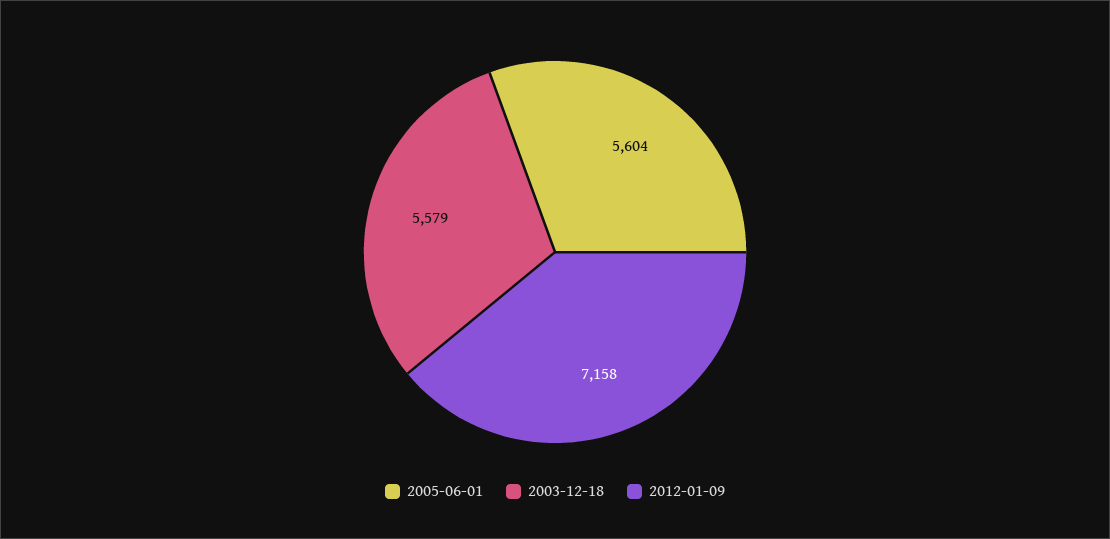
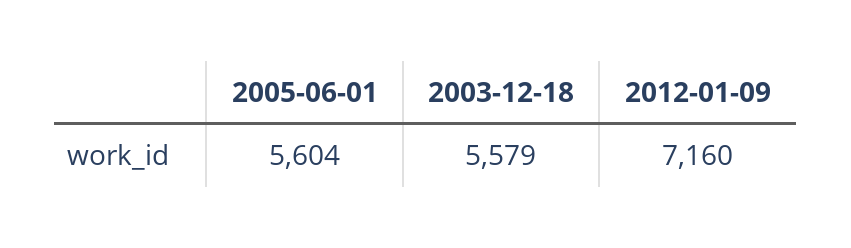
2012-01-09: 7158 -> 7160

